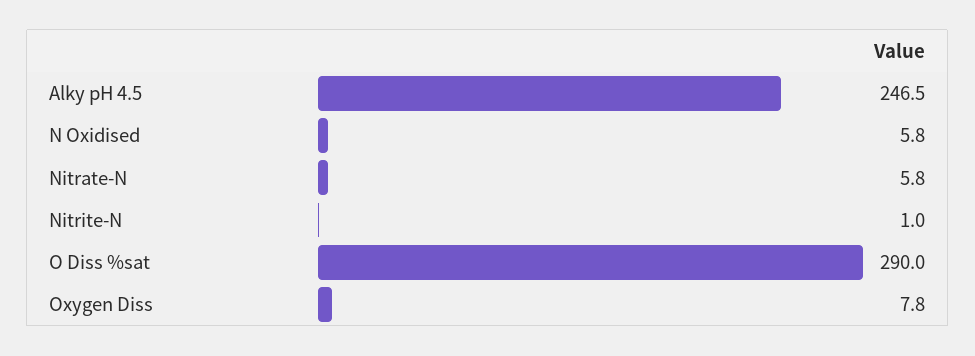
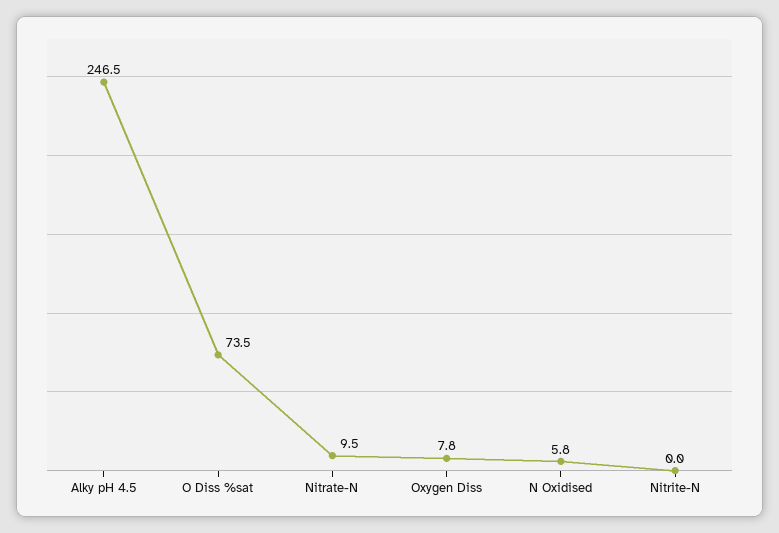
Nitrate-N: 5.8 -> 9.5
Nitrite-N: 1 -> 0
O Diss %sat: 290 -> 73.5

